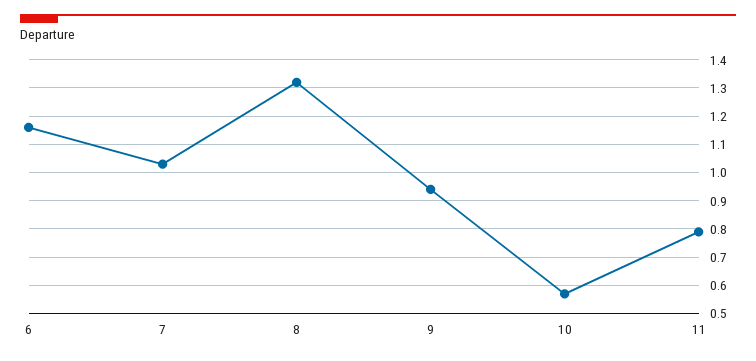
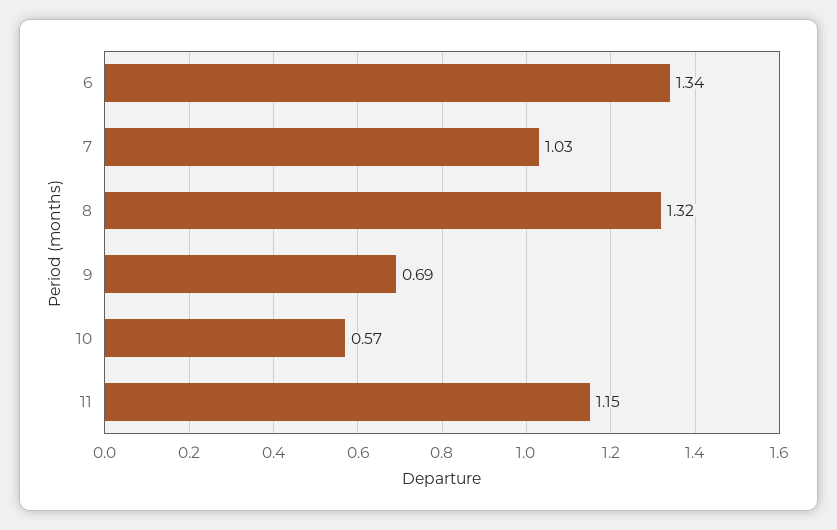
6: 1.15 -> 1.34
9: 0.95 -> 0.69
11: 0.8 -> 1.15

